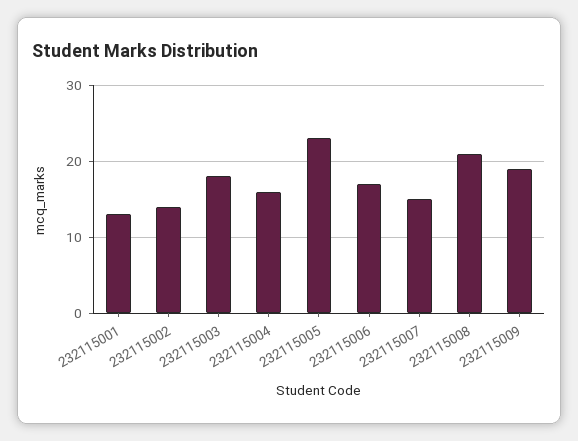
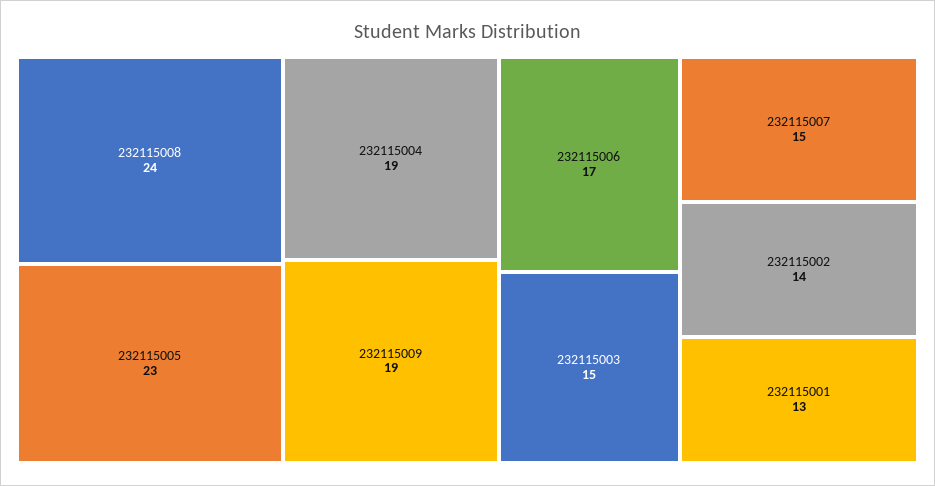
232115003: 18 -> 15
232115004: 16 -> 19
232115008: 21 -> 24

